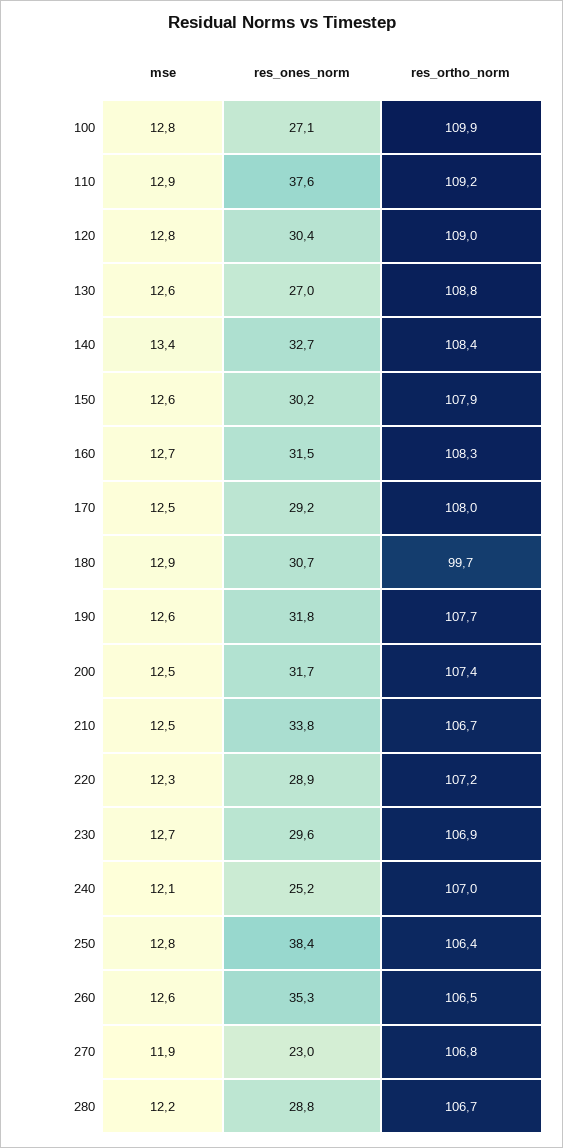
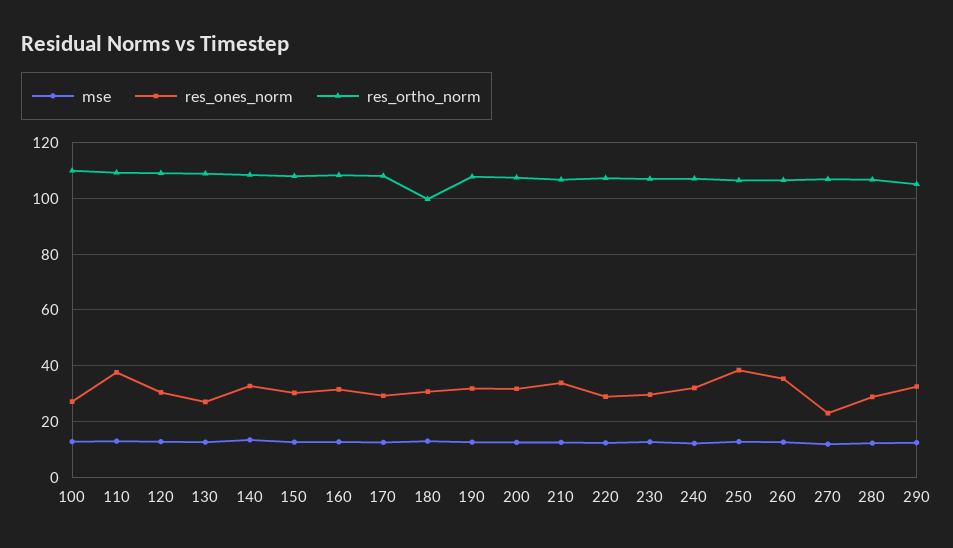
res_ones_norm, 240: 25.2 -> 32.5
mse, 290: none -> 12.5
res_ones_norm, 290: none -> 32.5
res_ortho_norm, 290: none -> 105

